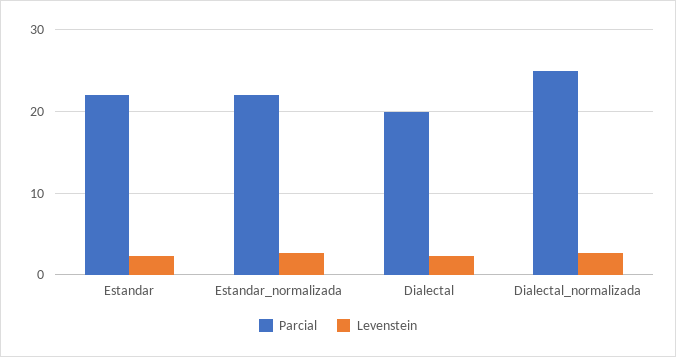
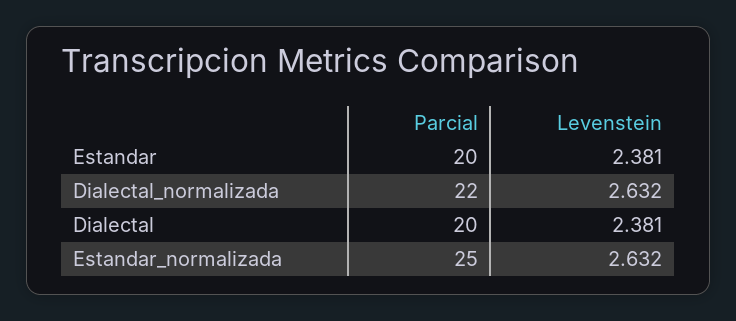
Parcial, Estandar: 22 -> 20
Parcial, Estandar_normalizada: 22 -> 25
Parcial, Dialectal_normalizada: 25 -> 22

